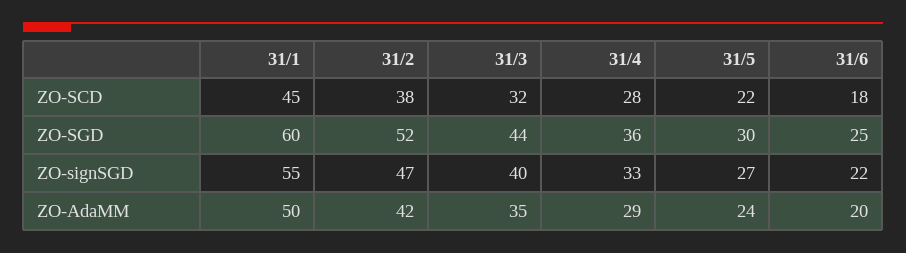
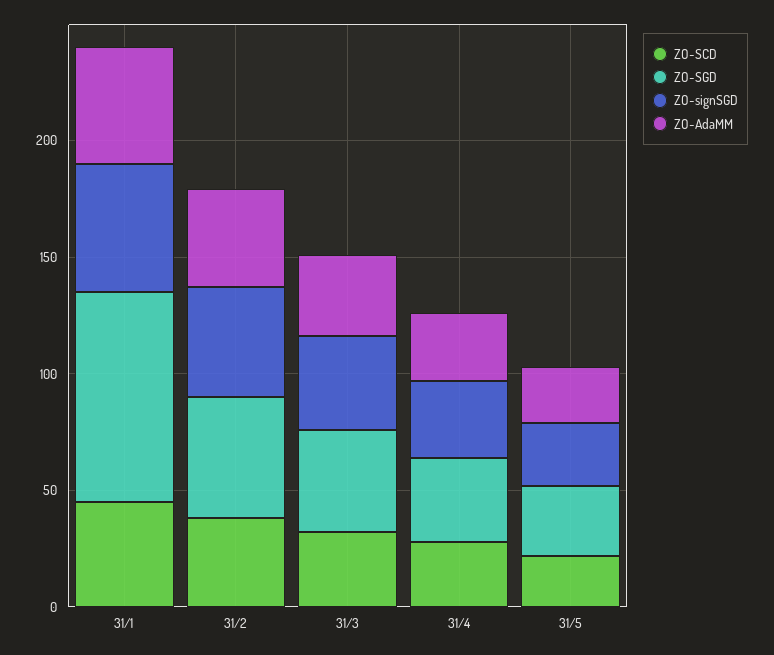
ZO-SCD, 31/6: 18 -> none
ZO-SGD, 31/1: 60 -> 90
ZO-SGD, 31/6: 25 -> none
ZO-signSGD, 31/6: 22 -> none
ZO-AdaMM, 31/6: 20 -> none

